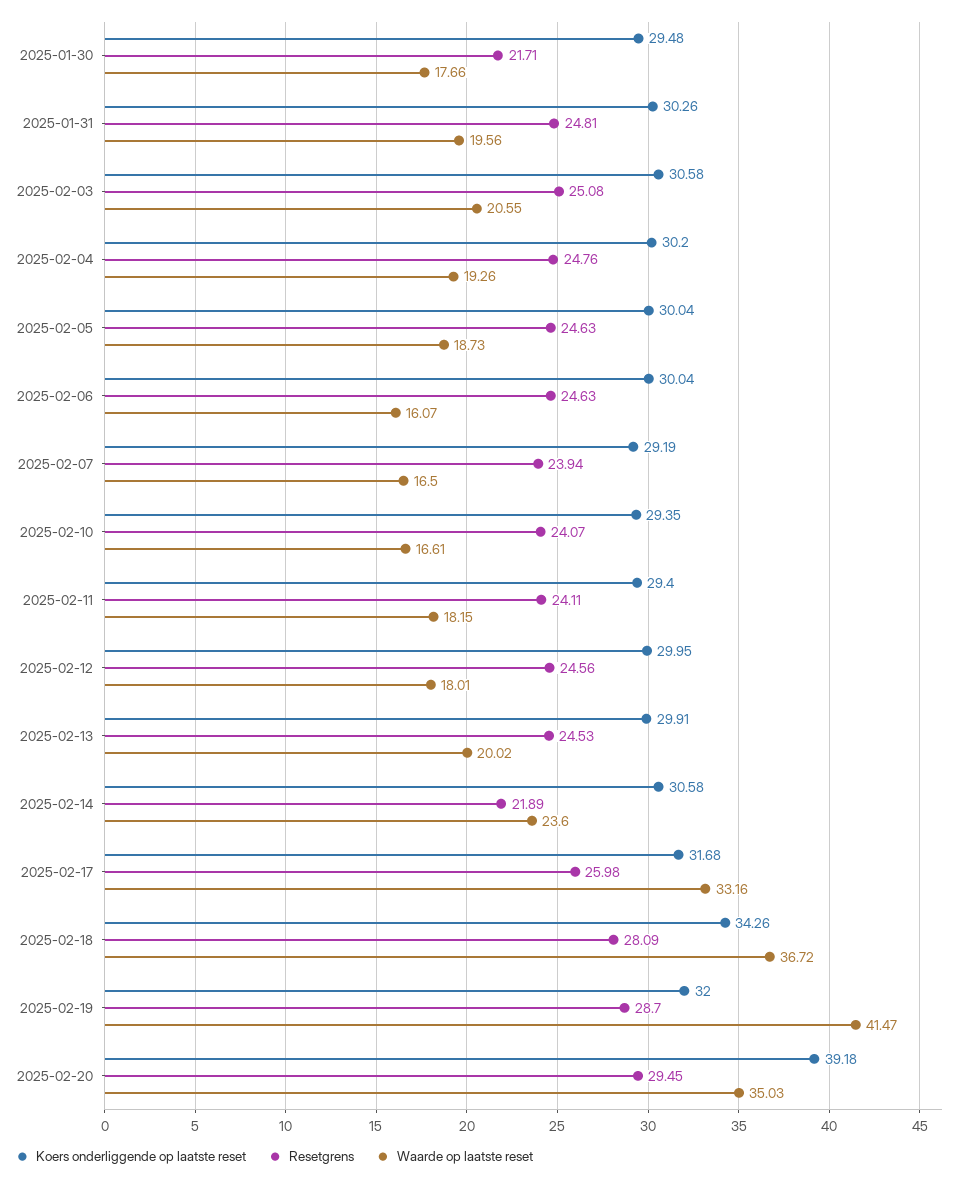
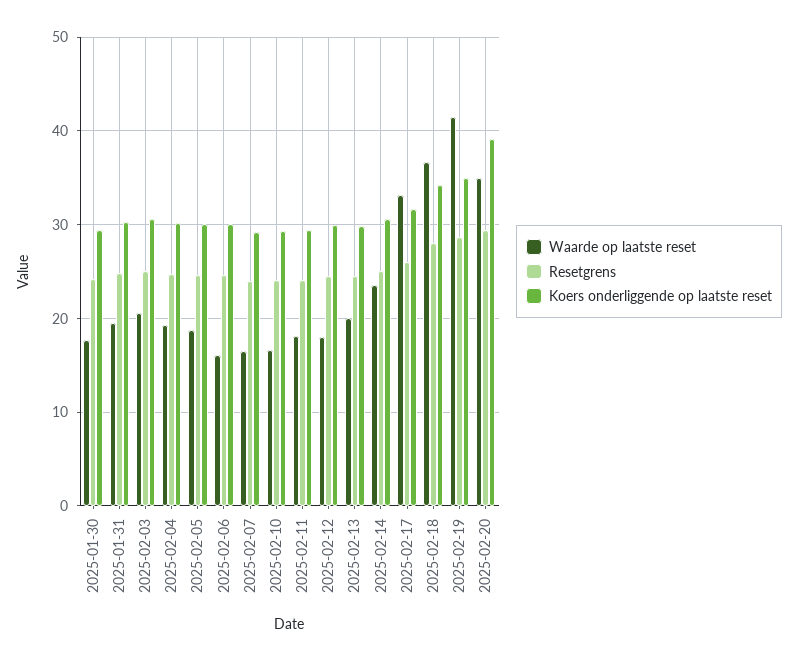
Resetgrens, 2025-01-30: 21.71 -> 24
Resetgrens, 2025-02-14: 21.89 -> 25
Koers onderliggende op laatste reset, 2025-02-19: 32 -> 35

